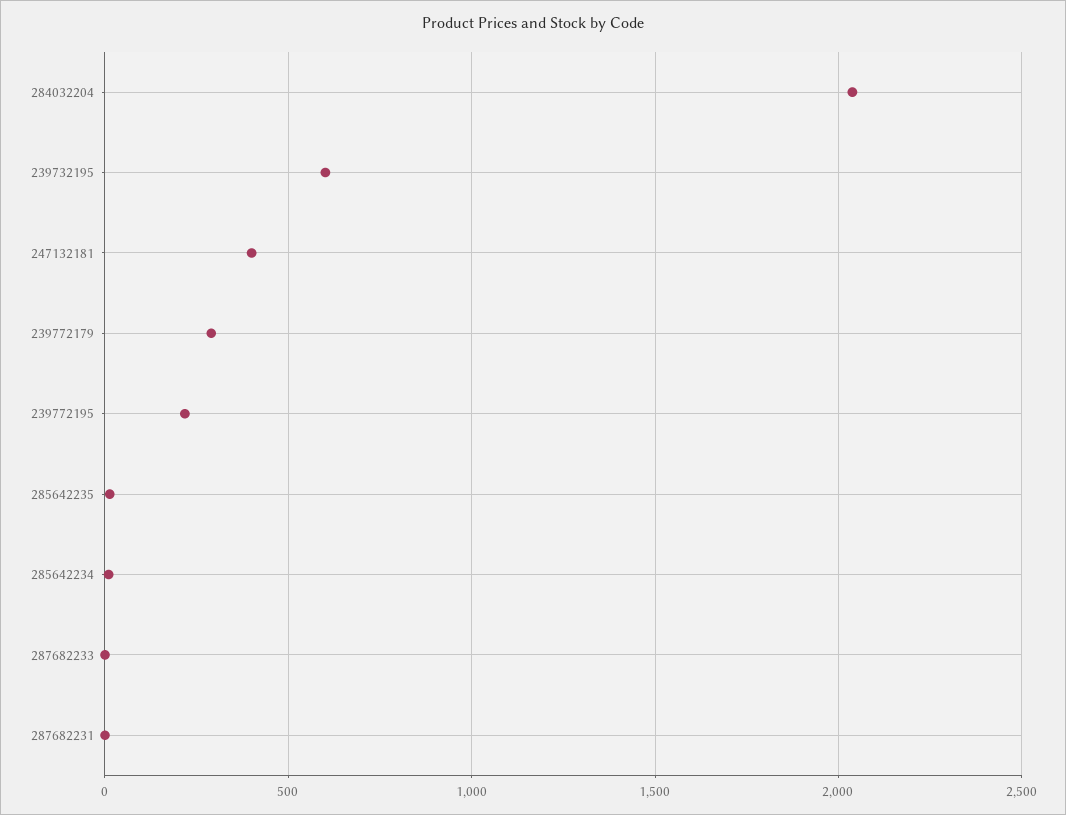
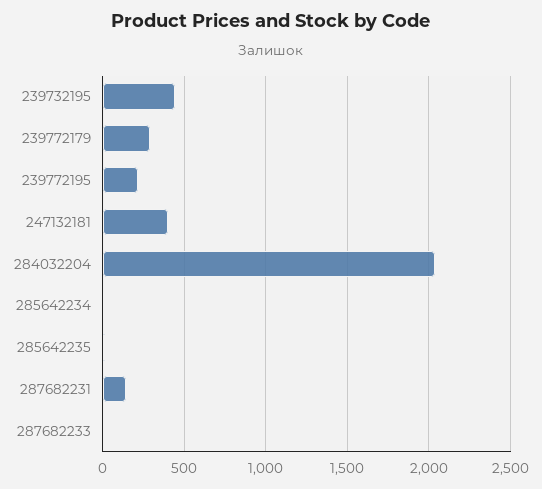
239732195: 600 -> 450
287682231: 0 -> 150

